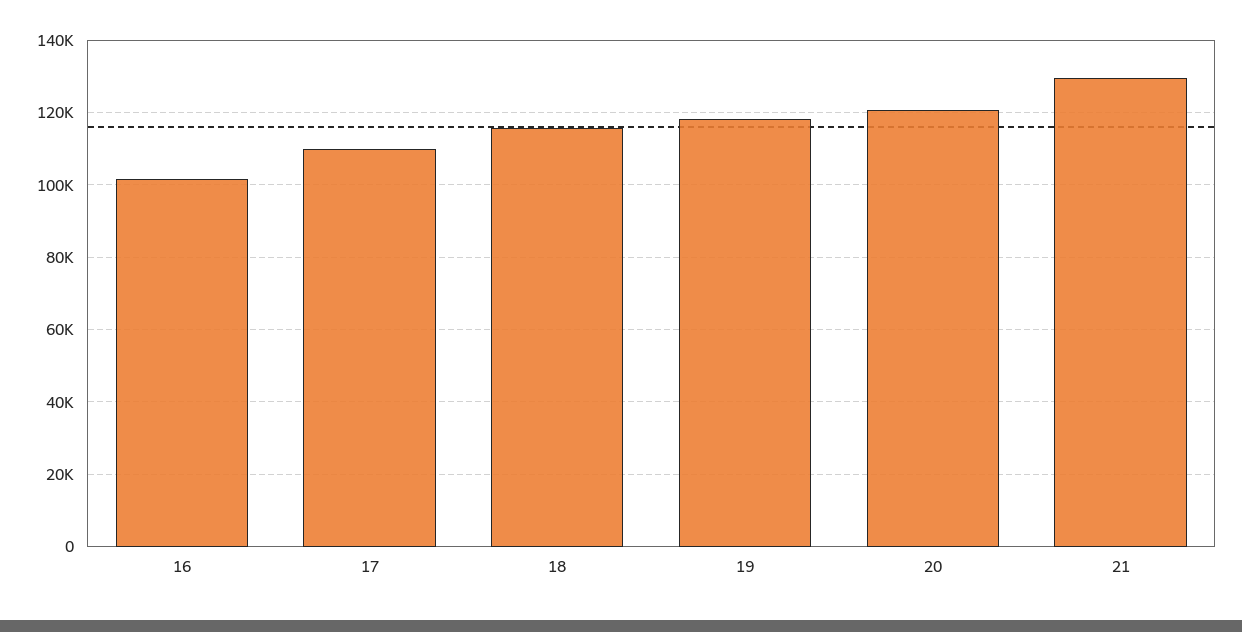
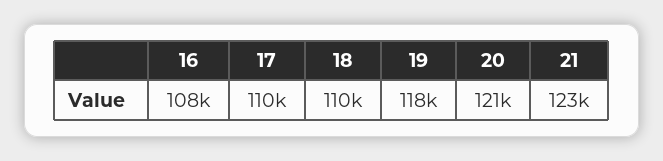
16: 102000 -> 108000
18: 116000 -> 110000
21: 130000 -> 123000

